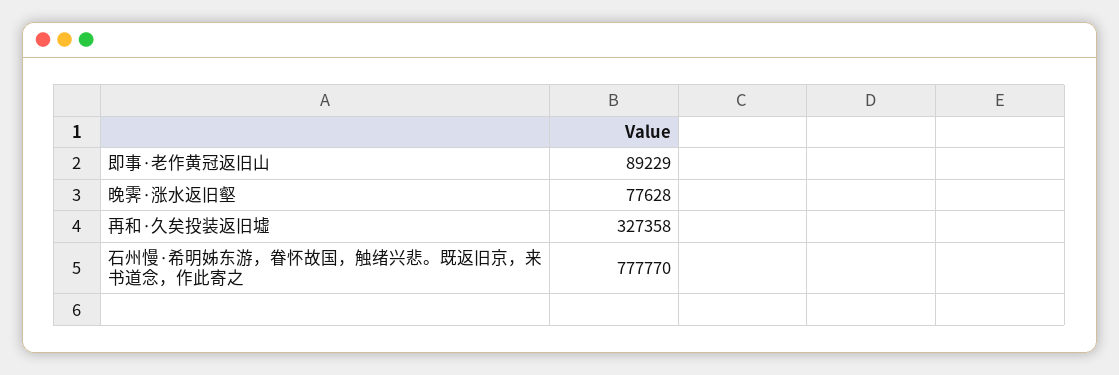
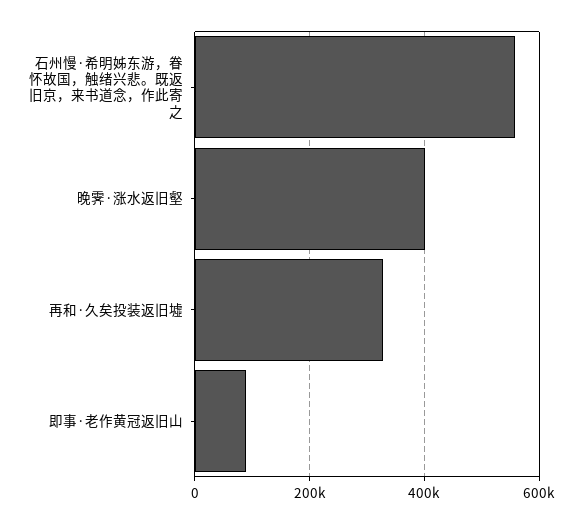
晚霁·涨水返旧壑: 77628 -> 400000
石州慢·希明姊东游，眷怀故国，触绪兴悲。既返旧京，来书道念，作此寄之: 777770 -> 560000

